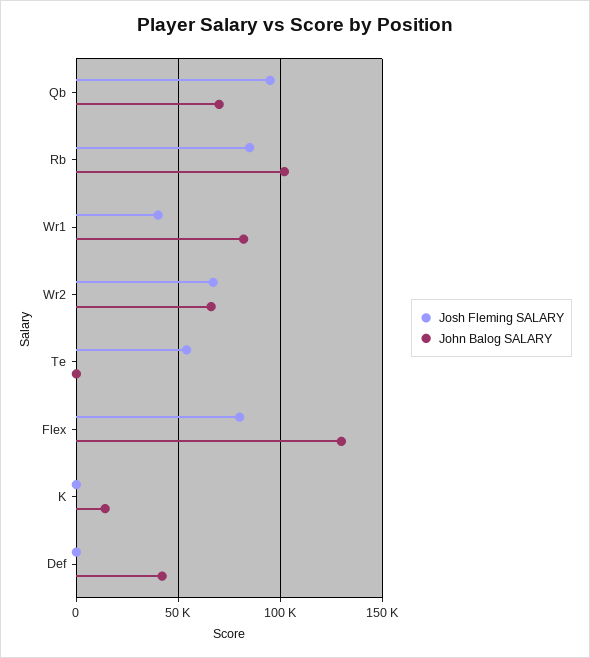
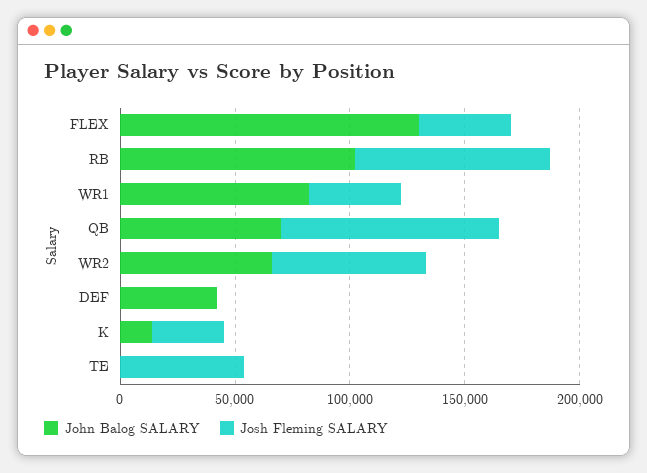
Josh Fleming SALARY, Flex: 80000 -> 40000
Josh Fleming SALARY, K: 0 -> 30000

